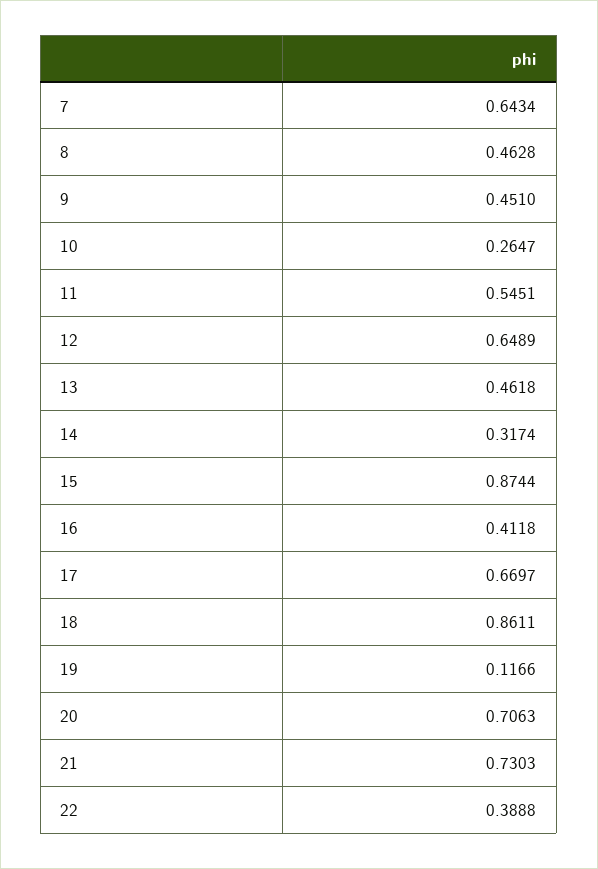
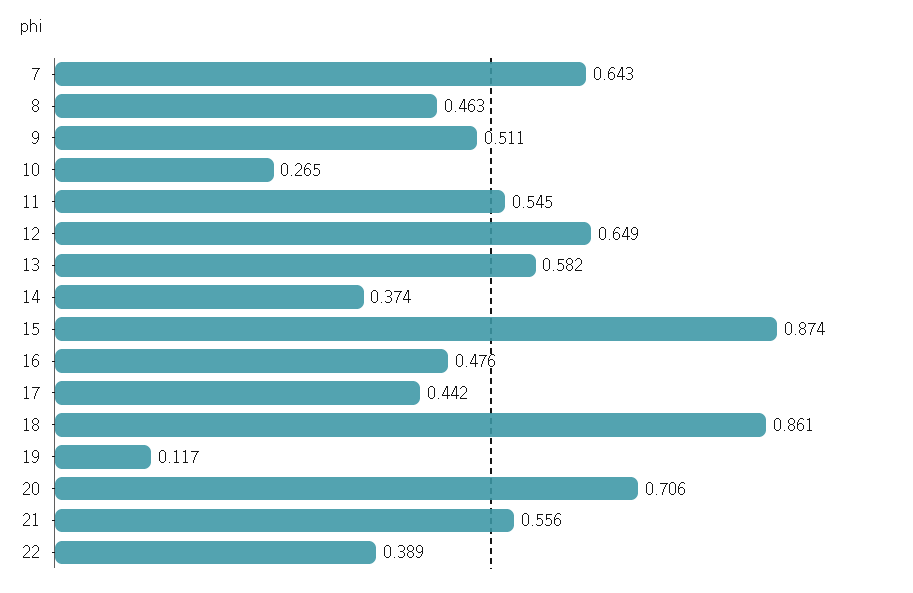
9: 0.451 -> 0.511
13: 0.4618 -> 0.582
14: 0.3174 -> 0.374
16: 0.4118 -> 0.476
17: 0.6697 -> 0.442
21: 0.7303 -> 0.556

